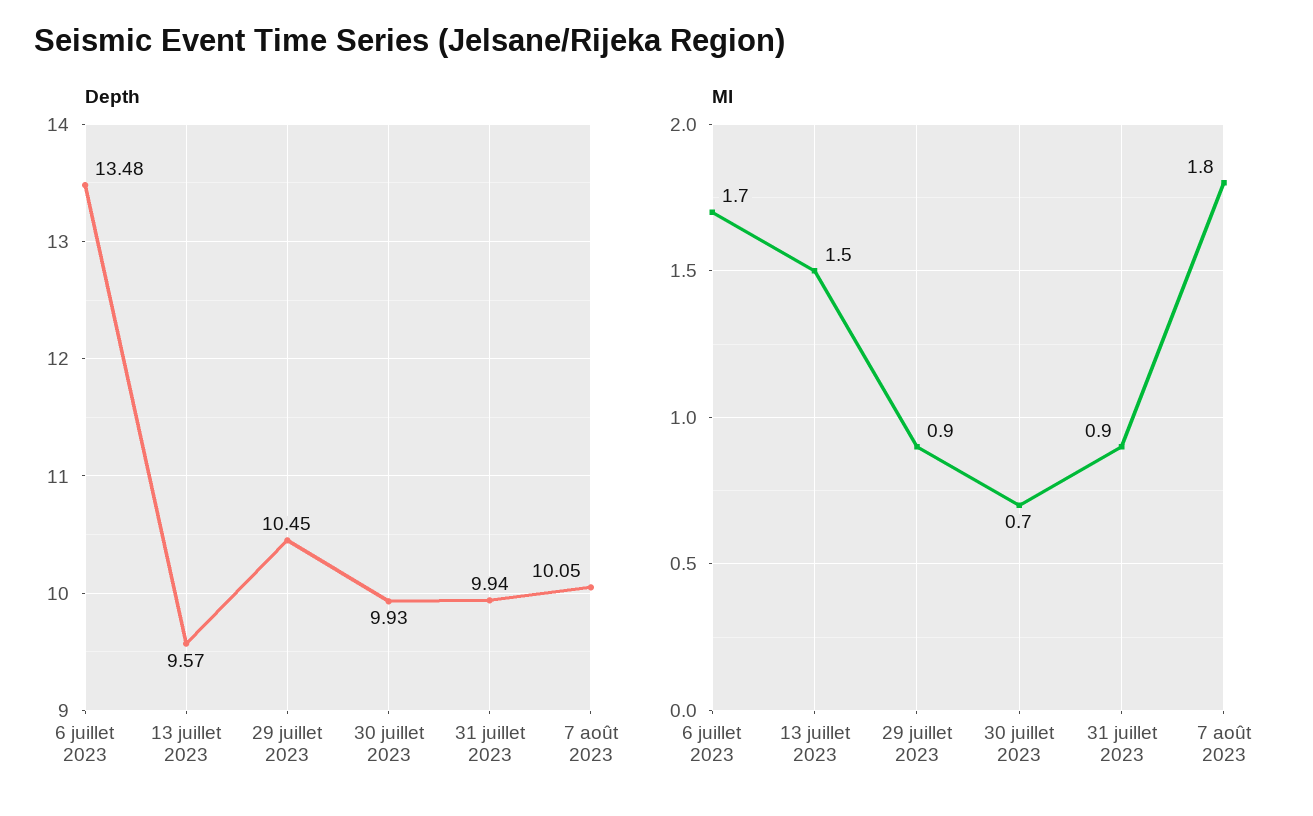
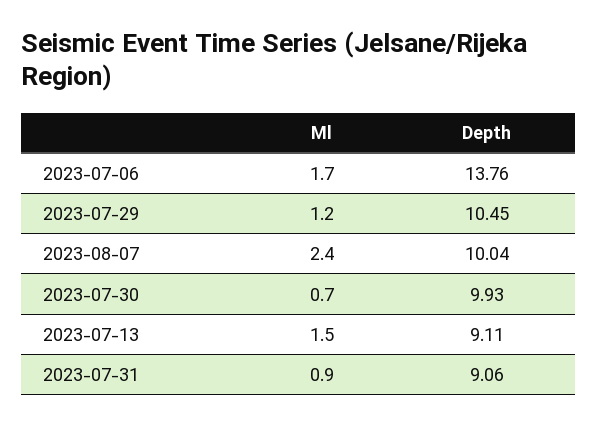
Depth, 6 juillet 2023: 13.48 -> 13.76
Depth, 13 juillet 2023: 9.57 -> 9.11
Depth, 31 juillet 2023: 9.94 -> 9.06
Depth, 7 août 2023: 10.05 -> 10.04
Ml, 29 juillet 2023: 0.9 -> 1.2
Ml, 7 août 2023: 1.8 -> 2.4

